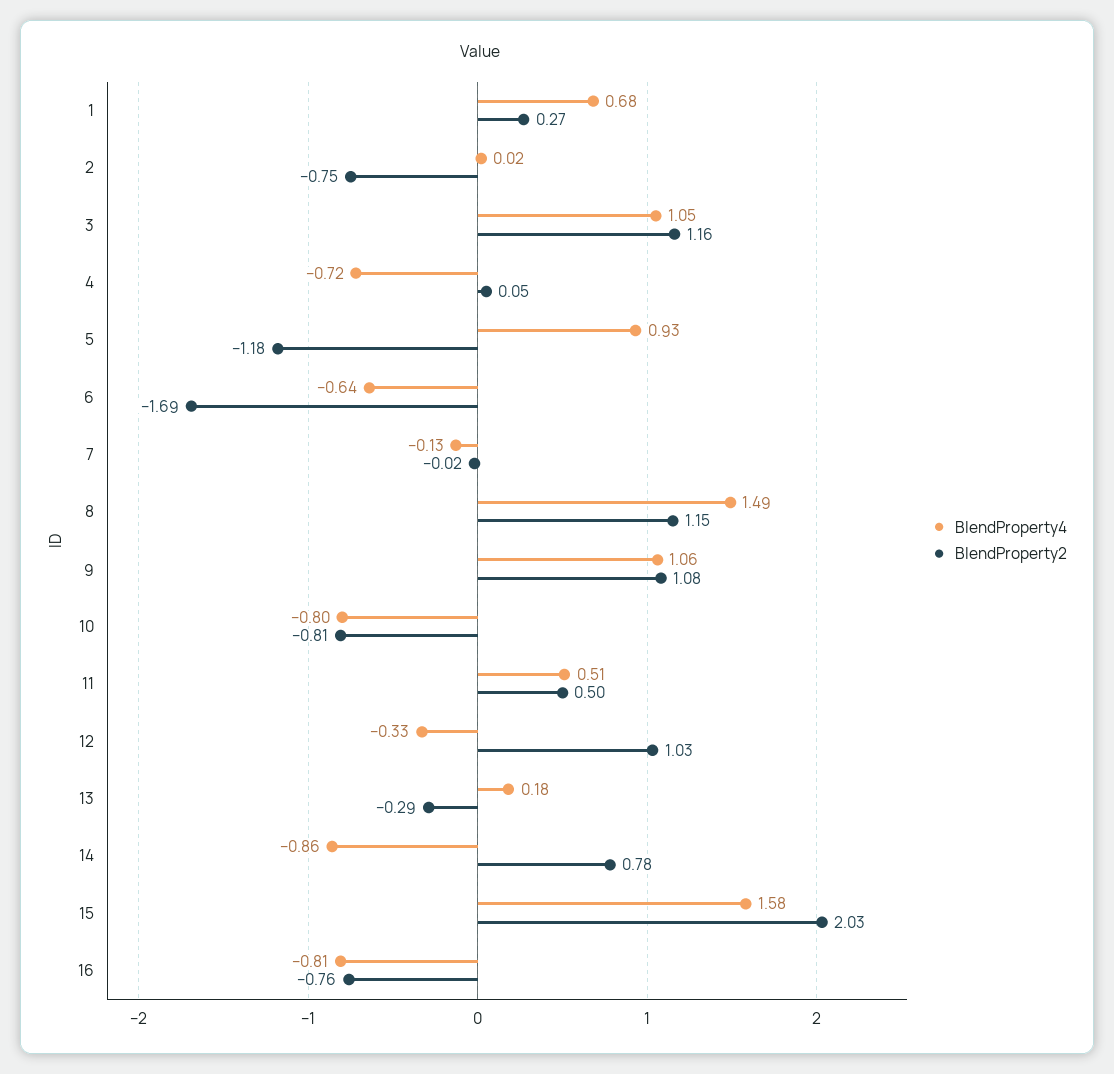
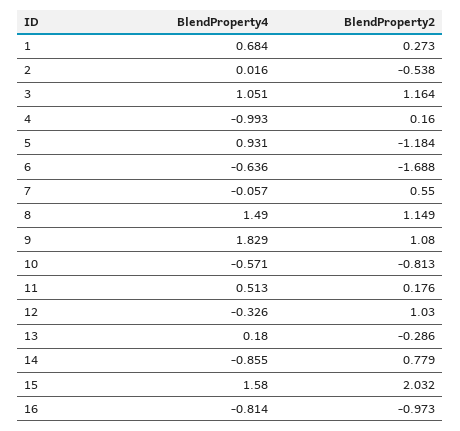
BlendProperty2, 2: -0.75 -> -0.538
BlendProperty4, 4: -0.72 -> -0.993
BlendProperty2, 4: 0.05 -> 0.16
BlendProperty4, 7: -0.13 -> -0.057
BlendProperty2, 7: -0.02 -> 0.55
BlendProperty4, 9: 1.06 -> 1.829
BlendProperty4, 10: -0.8 -> -0.571
BlendProperty2, 11: 0.5 -> 0.176
BlendProperty2, 16: -0.76 -> -0.973

